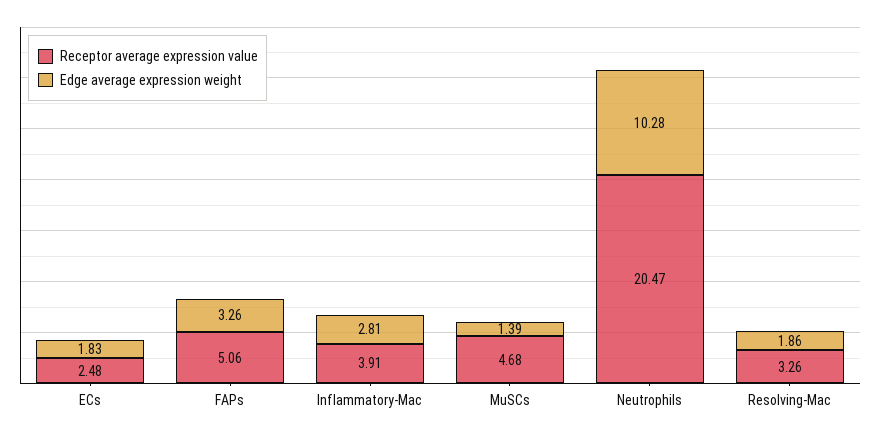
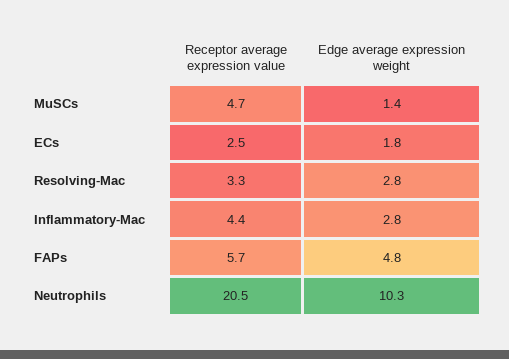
Receptor average expression value, FAPs: 5.06 -> 5.7
Edge average expression weight, FAPs: 3.26 -> 4.8
Receptor average expression value, Inflammatory-Mac: 3.91 -> 4.4
Edge average expression weight, Resolving-Mac: 1.86 -> 2.8

